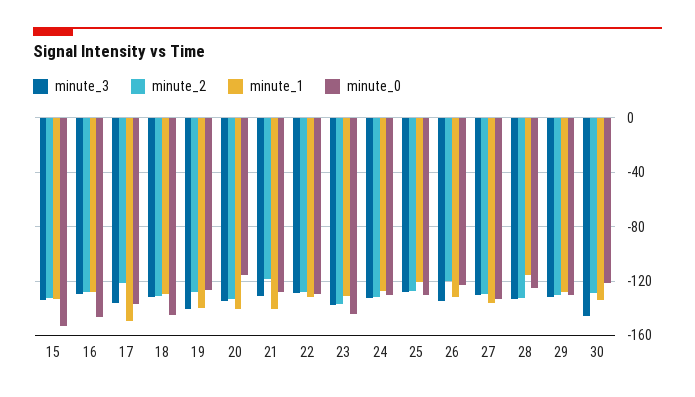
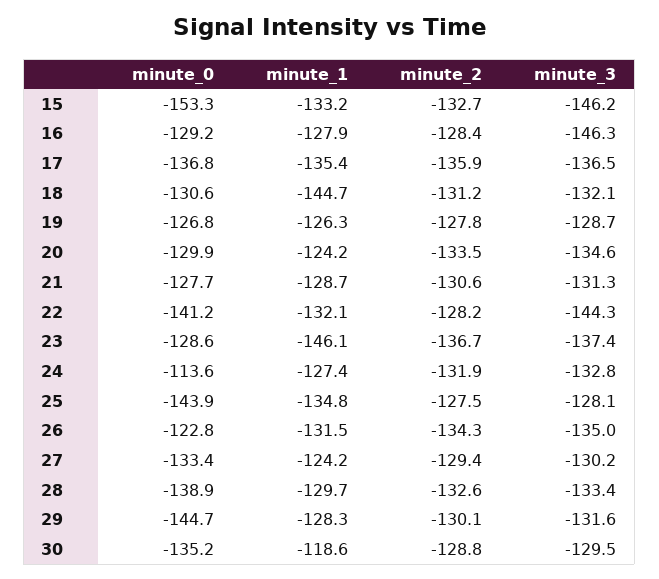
minute_3, 15: -135 -> -146.2
minute_3, 16: -130 -> -146.3
minute_0, 16: -145 -> -129.2
minute_2, 17: -120 -> -135.9
minute_1, 17: -150 -> -135.4
minute_1, 18: -130 -> -144.7
minute_0, 18: -145 -> -130.6
minute_3, 19: -140 -> -128.7
minute_1, 19: -140 -> -126.3
minute_1, 20: -140 -> -124.2
minute_0, 20: -115 -> -129.9
minute_2, 21: -120 -> -130.6
minute_1, 21: -140 -> -128.7
minute_3, 22: -130 -> -144.3
minute_0, 22: -130 -> -141.2
minute_1, 23: -130 -> -146.1
minute_0, 23: -145 -> -128.6
minute_0, 24: -130 -> -113.6
minute_1, 25: -120 -> -134.8
minute_0, 25: -130 -> -143.9
minute_2, 26: -120 -> -134.3
minute_1, 27: -135 -> -124.2
minute_1, 28: -115 -> -129.7
minute_0, 28: -125 -> -138.9
minute_0, 29: -130 -> -144.7
minute_3, 30: -145 -> -129.5
minute_1, 30: -135 -> -118.6
minute_0, 30: -120 -> -135.2

